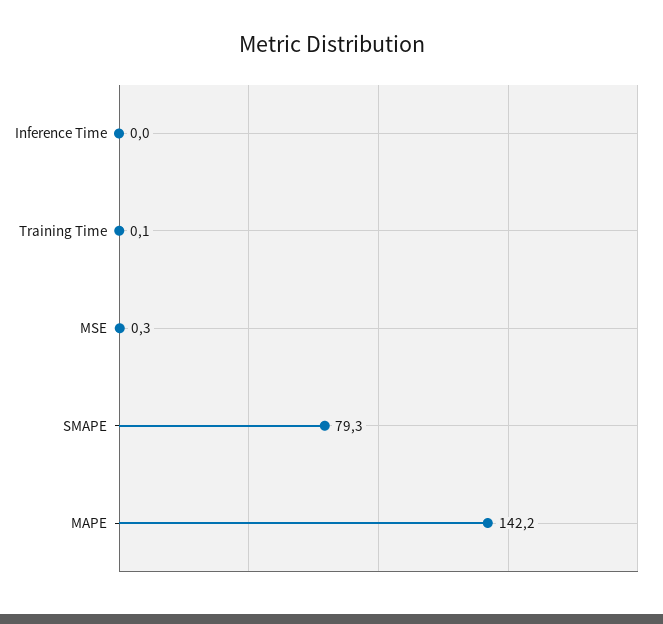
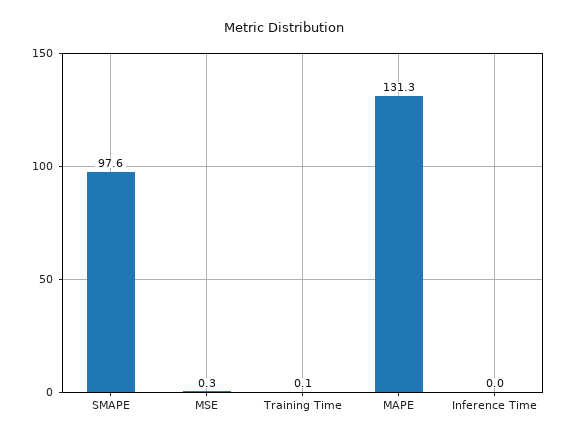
SMAPE: 79.3 -> 97.6
MAPE: 142.2 -> 131.3

